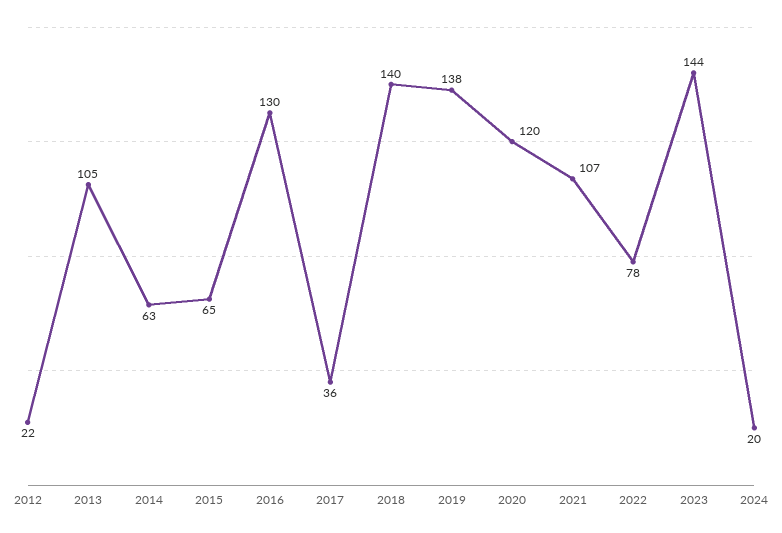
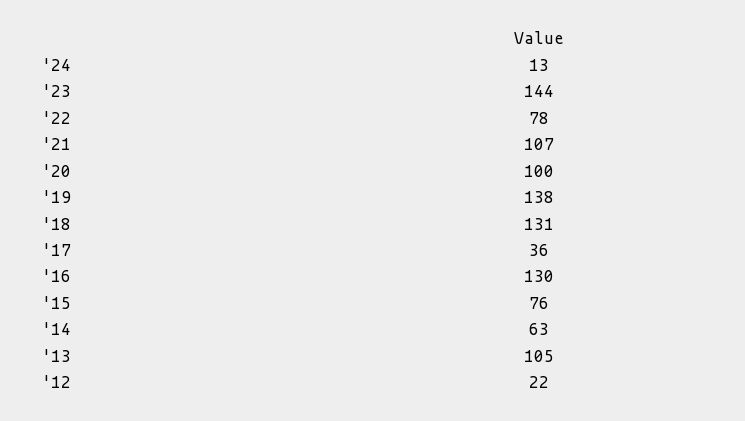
2015: 65 -> 76
2018: 140 -> 131
2020: 120 -> 100
2024: 20 -> 13

